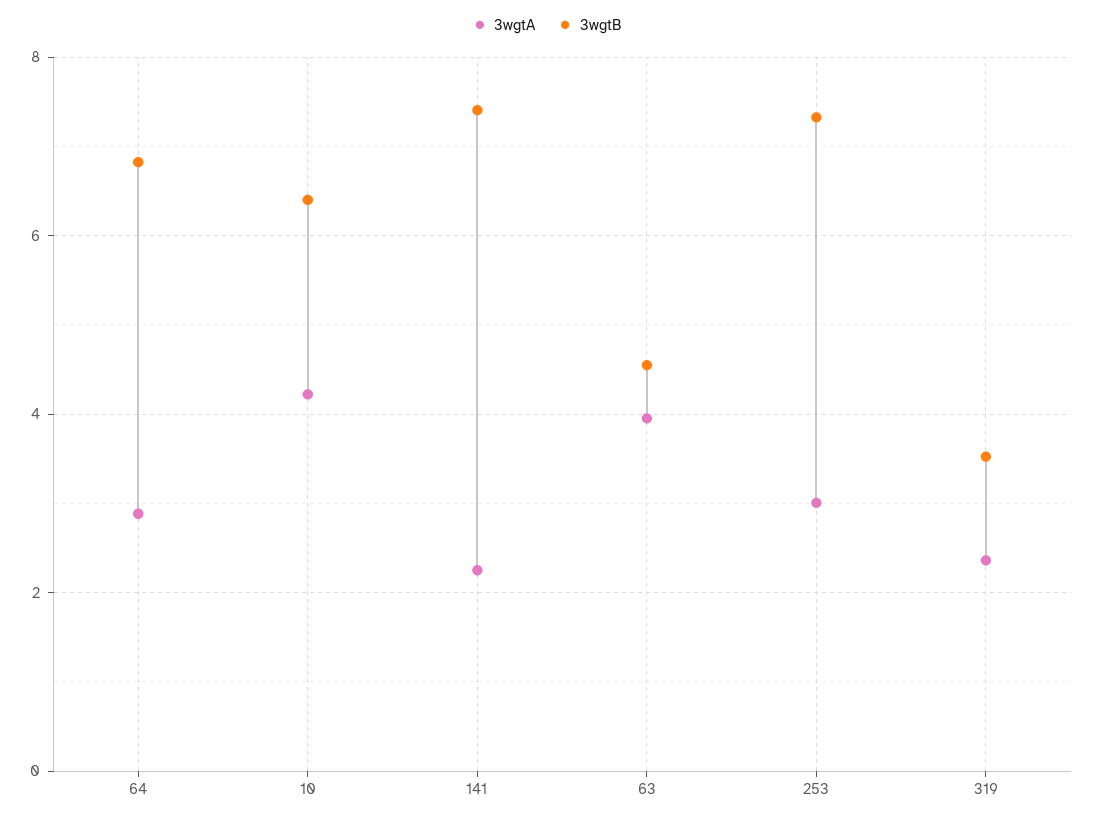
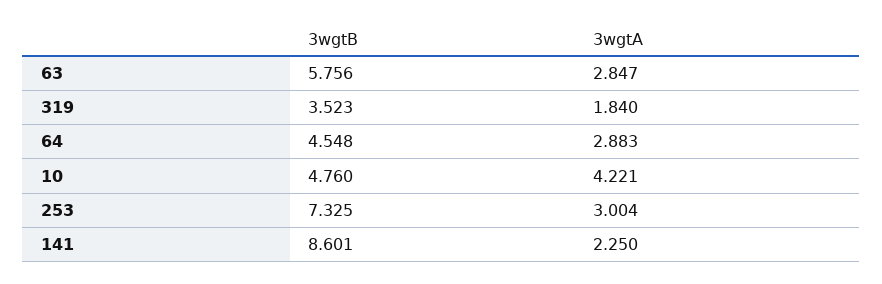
3wgtB, 64: 6.8 -> 4.548
3wgtB, 10: 6.4 -> 4.76
3wgtB, 141: 7.4 -> 8.601
3wgtA, 63: 4 -> 2.847
3wgtB, 63: 4.6 -> 5.756
3wgtA, 319: 2.4 -> 1.84

